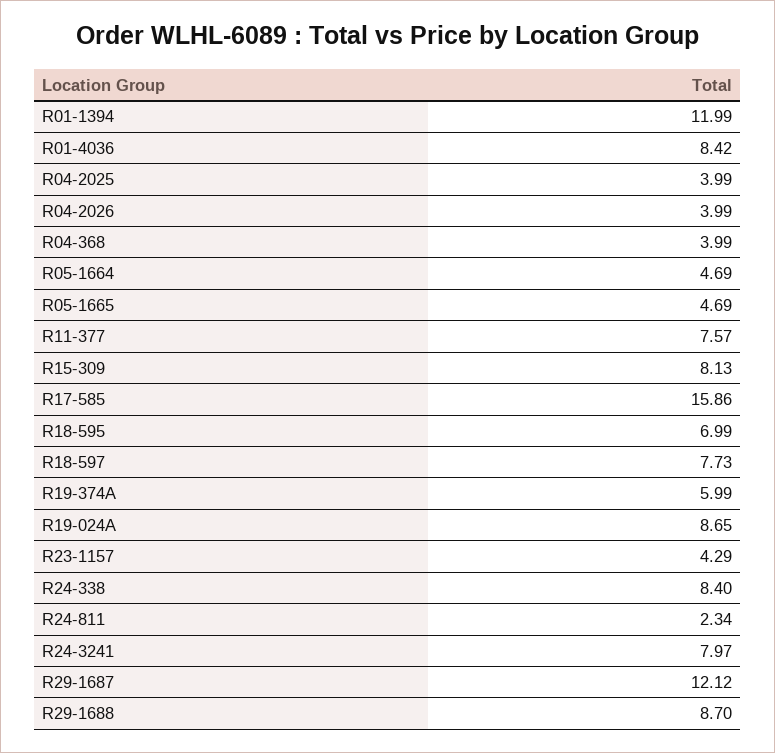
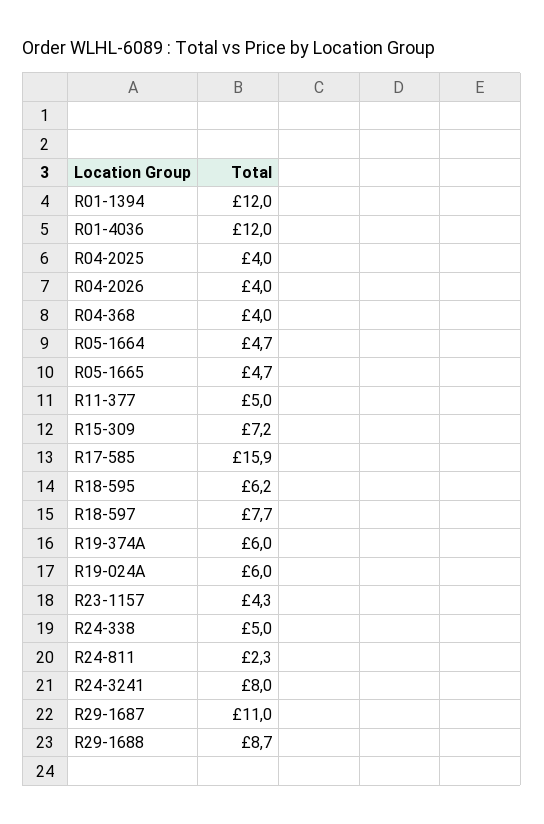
R01-4036: 8.42 -> 12
R11-377: 7.57 -> 5
R15-309: 8.13 -> 7.2
R18-595: 6.99 -> 6.2
R19-024A: 8.65 -> 6
R24-338: 8.4 -> 5
R29-1687: 12.12 -> 11

